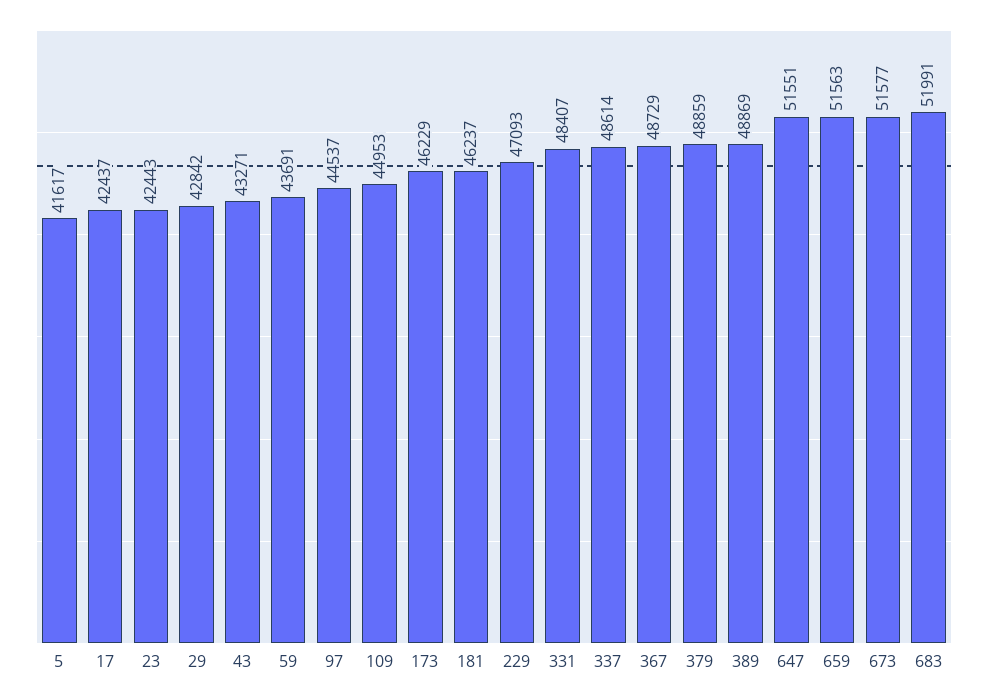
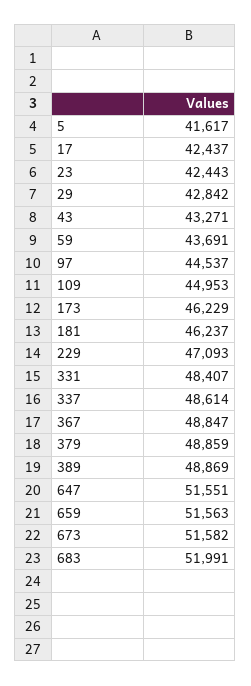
367: 48729 -> 48847
673: 51577 -> 51582

